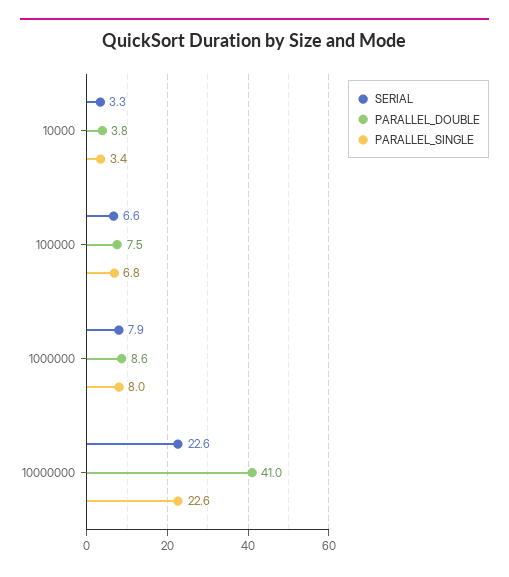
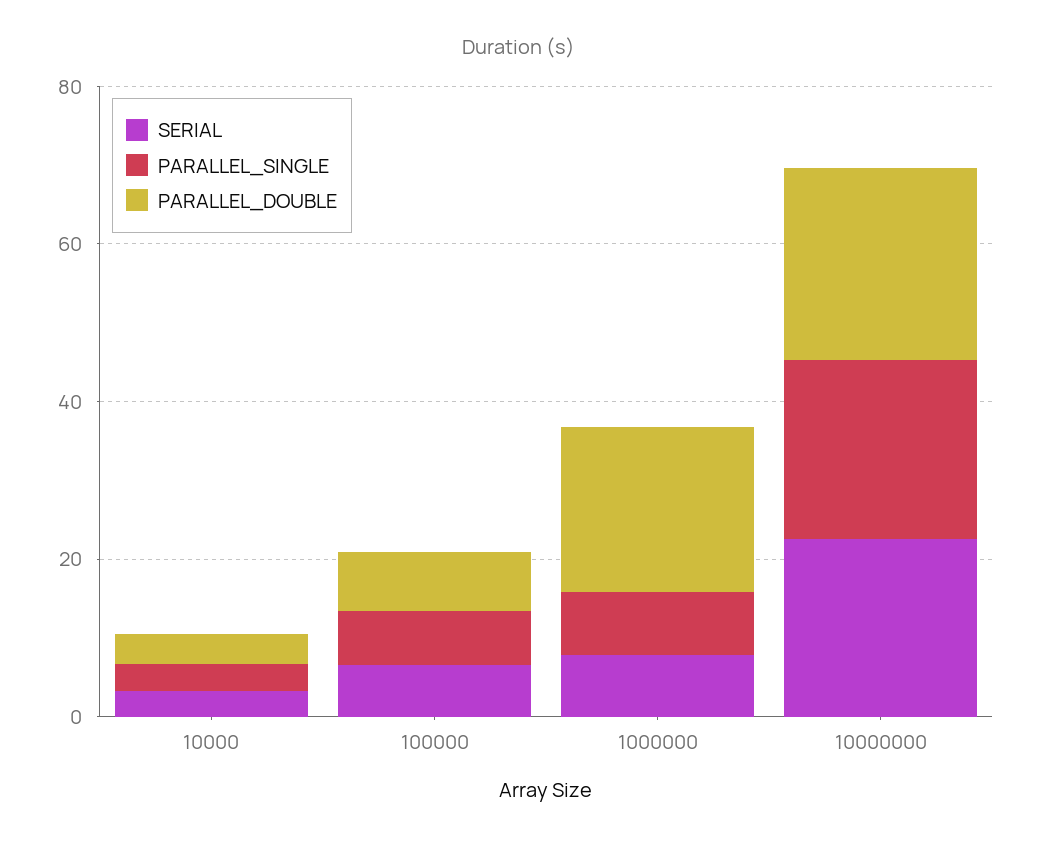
PARALLEL_DOUBLE, 1000000: 8.6 -> 20
PARALLEL_DOUBLE, 10000000: 41 -> 25

